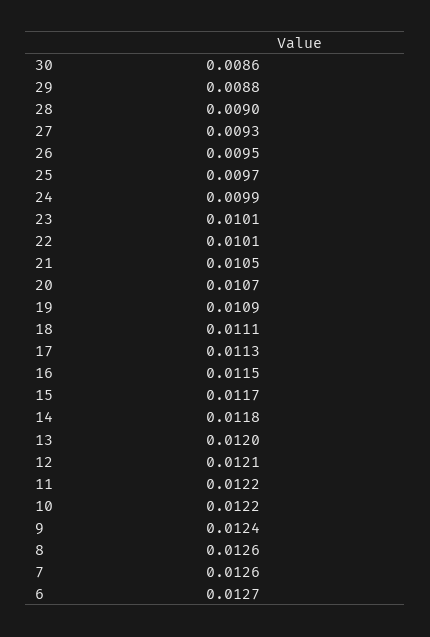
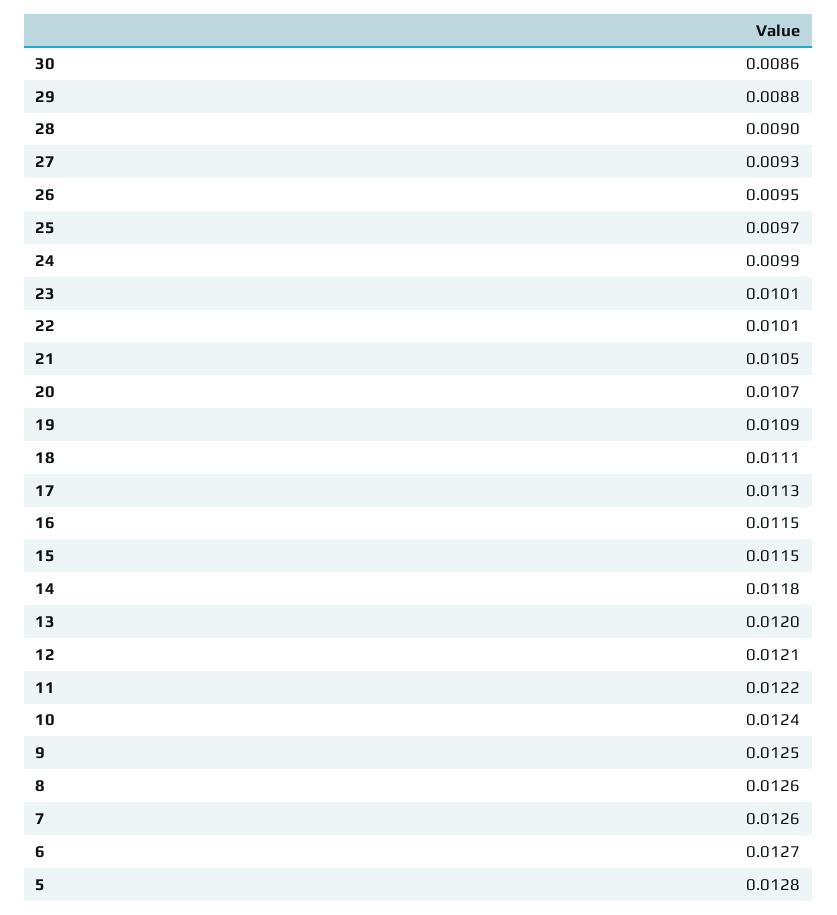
15: 0.0117 -> 0.0115
10: 0.0122 -> 0.0124
9: 0.0124 -> 0.0125
5: none -> 0.0128

